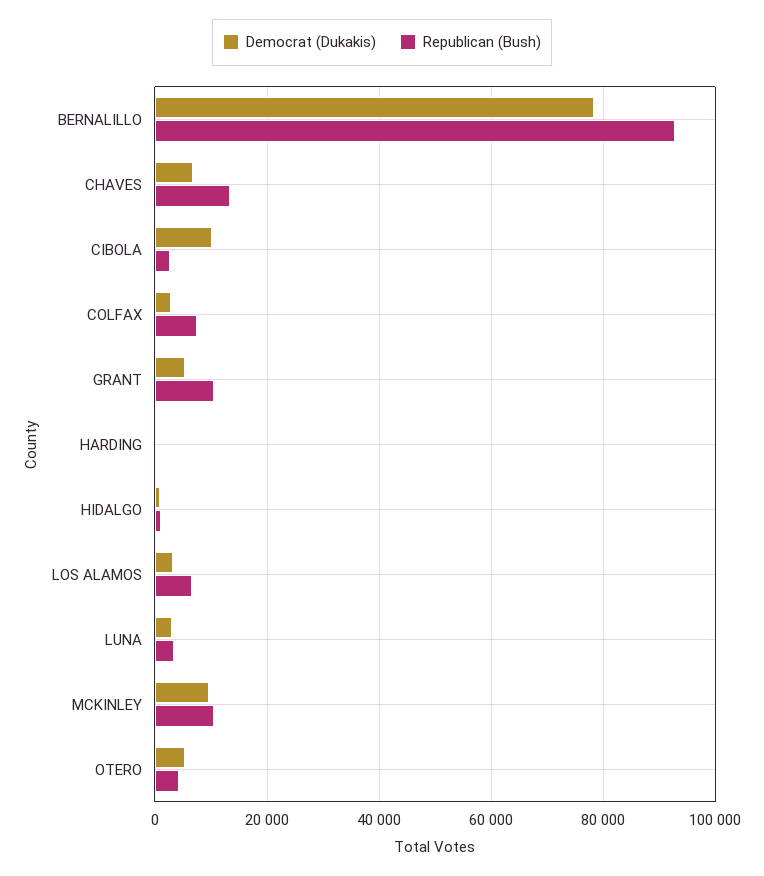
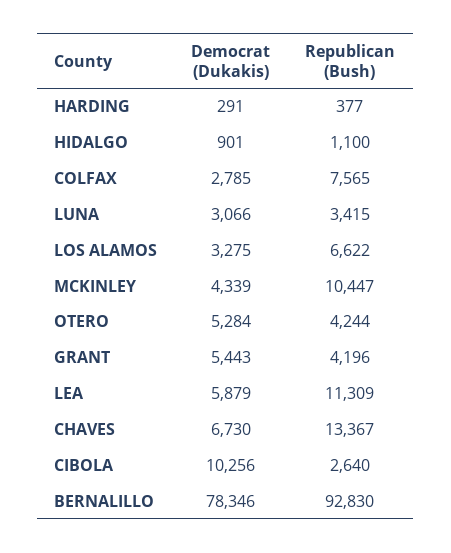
Republican (Bush), GRANT: 10000 -> 4196
Democrat (Dukakis), MCKINLEY: 10000 -> 4339
Democrat (Dukakis), LEA: none -> 5879
Republican (Bush), LEA: none -> 11309

